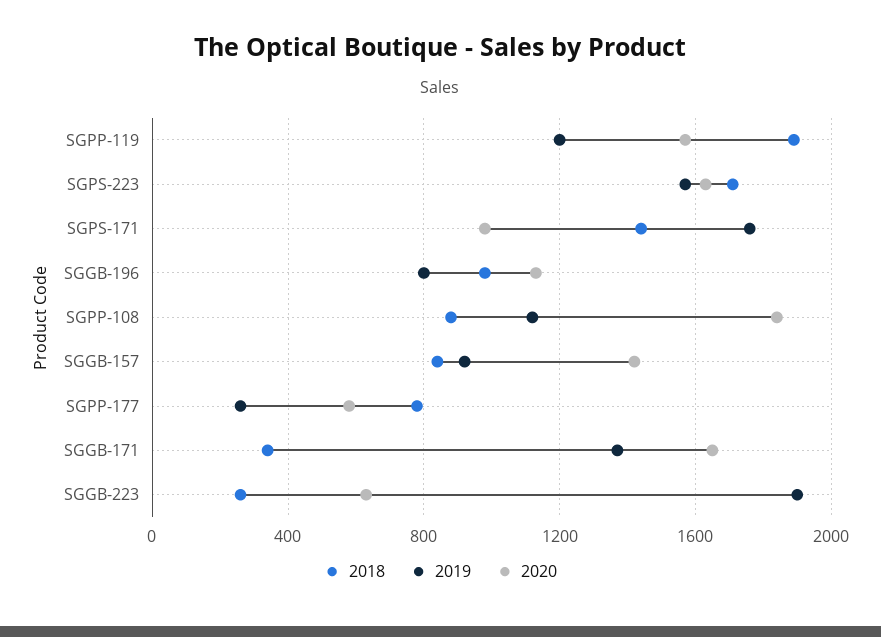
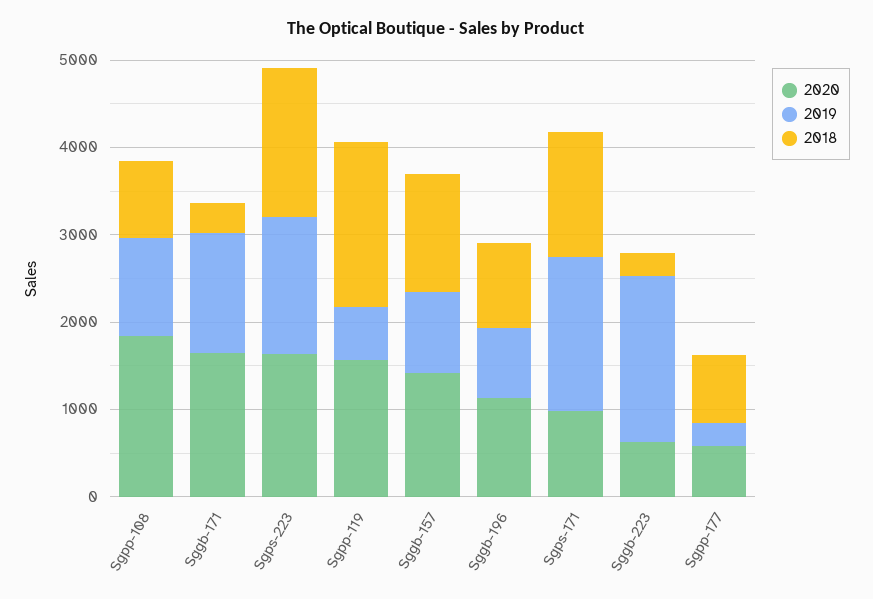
2019, SGPP-119: 1200 -> 600
2018, SGGB-157: 850 -> 1400

